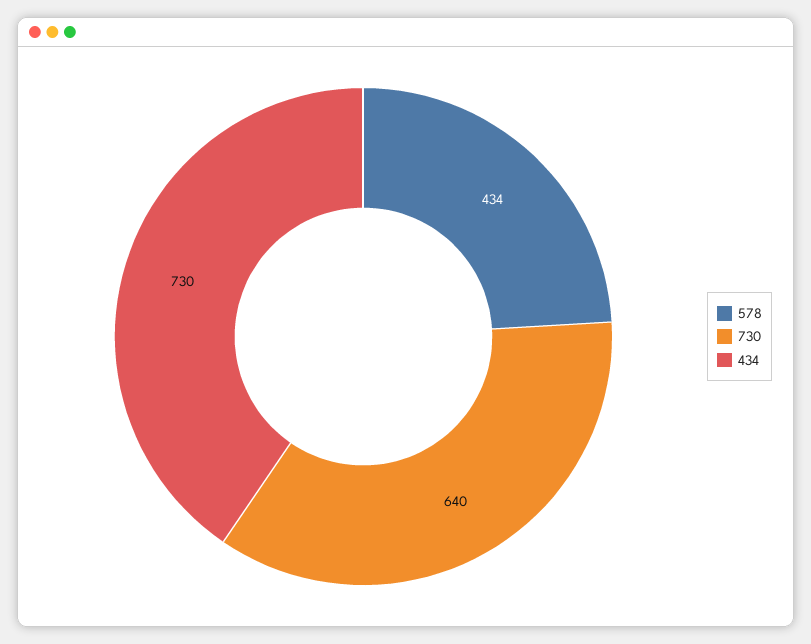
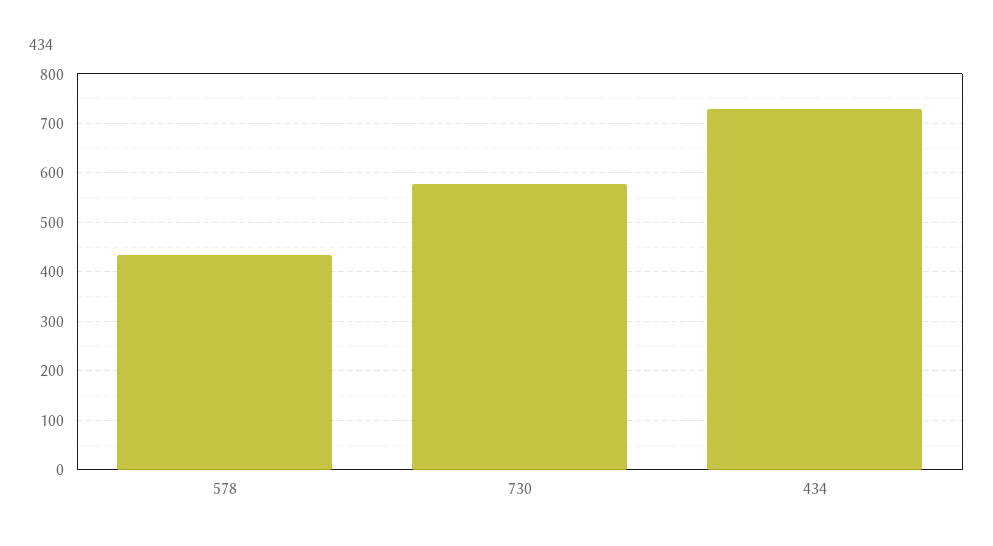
730: 640 -> 580

